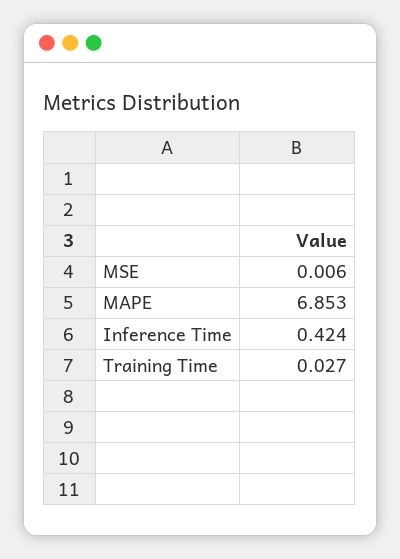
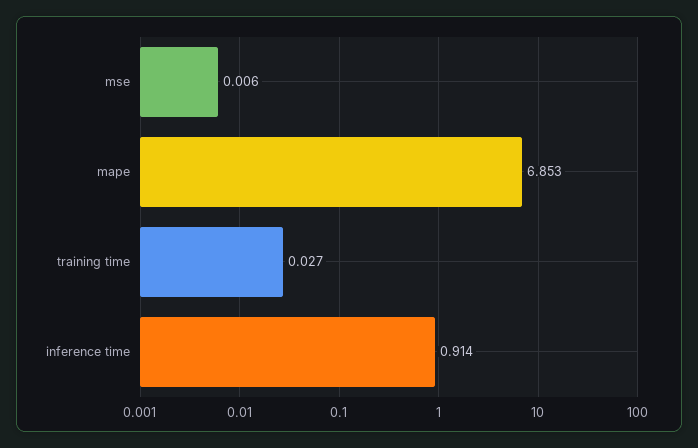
Inference Time: 0.424 -> 0.914

